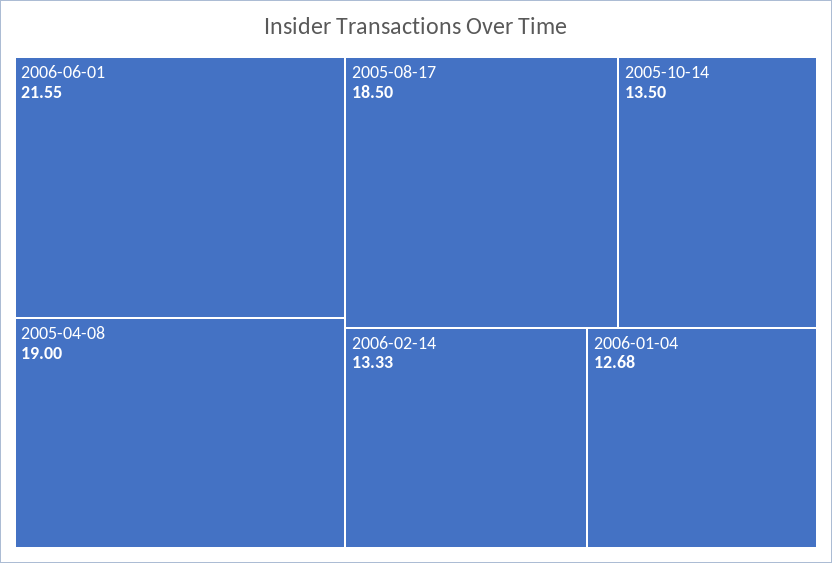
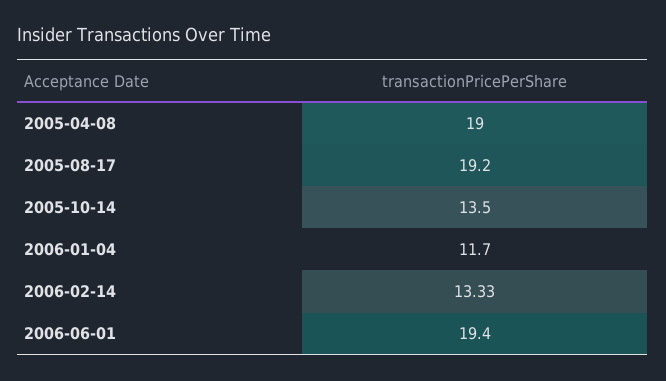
2006-06-01: 21.55 -> 19.4
2005-08-17: 18.5 -> 19.2
2006-01-04: 12.68 -> 11.7

